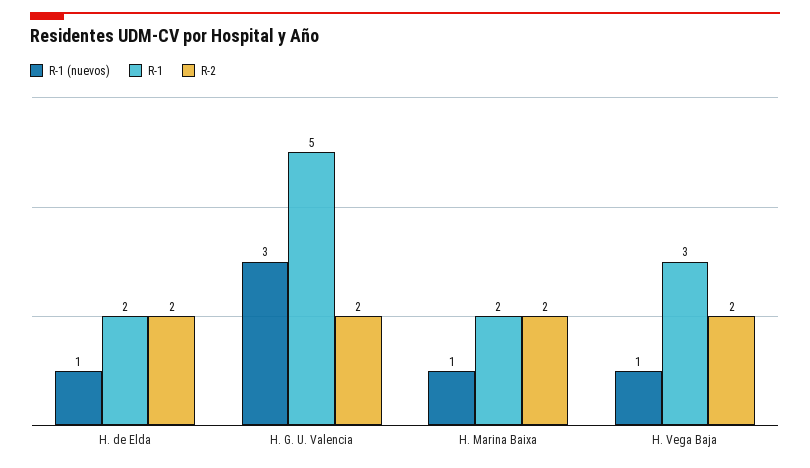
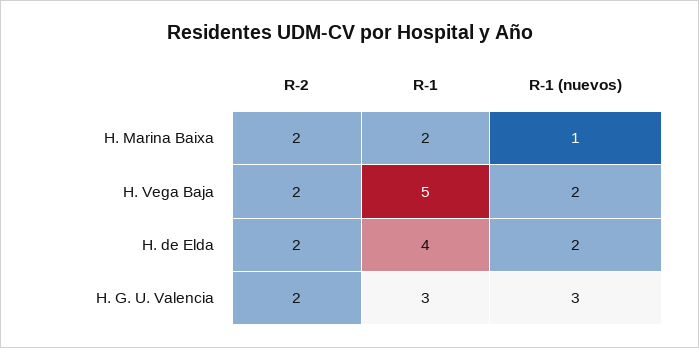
R-1 (nuevos), H. de Elda: 1 -> 2
R-1, H. de Elda: 2 -> 4
R-1, H. G. U. Valencia: 5 -> 3
R-1 (nuevos), H. Vega Baja: 1 -> 2
R-1, H. Vega Baja: 3 -> 5

